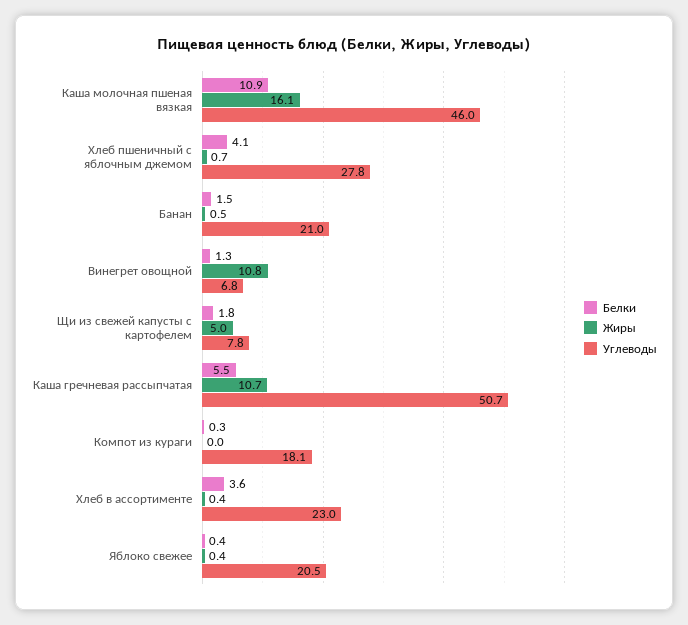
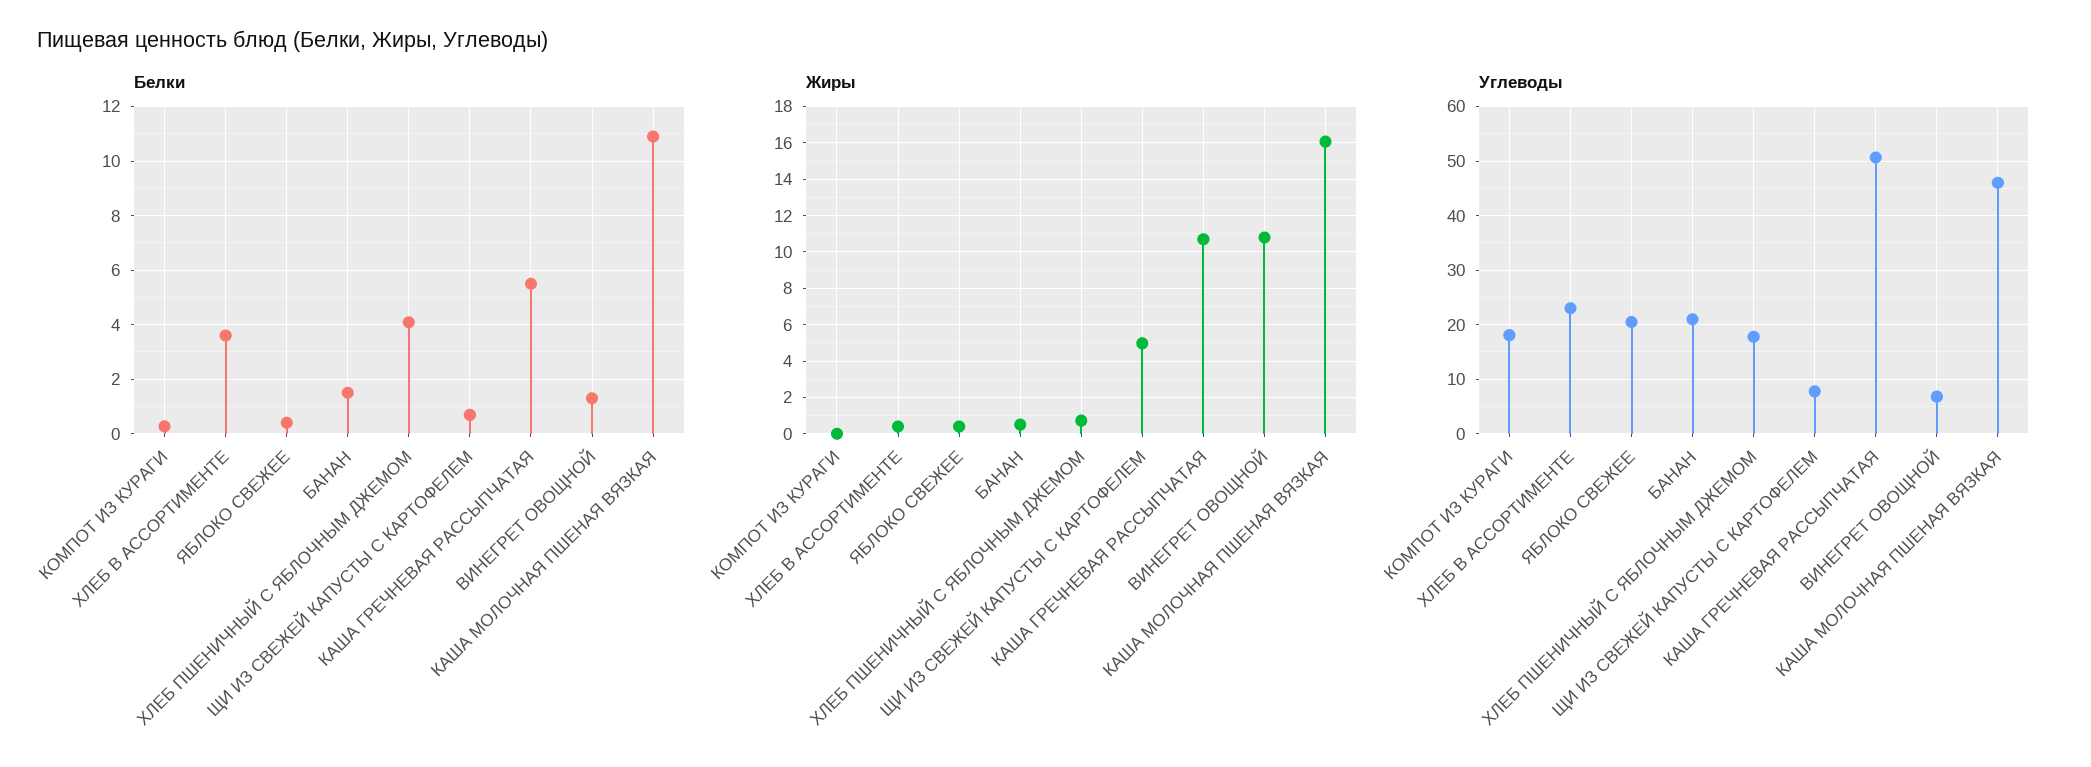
Углеводы, Хлеб пшеничный с яблочным джемом: 27.8 -> 18
Белки, Щи из свежей капусты с картофелем: 1.8 -> 0.75

